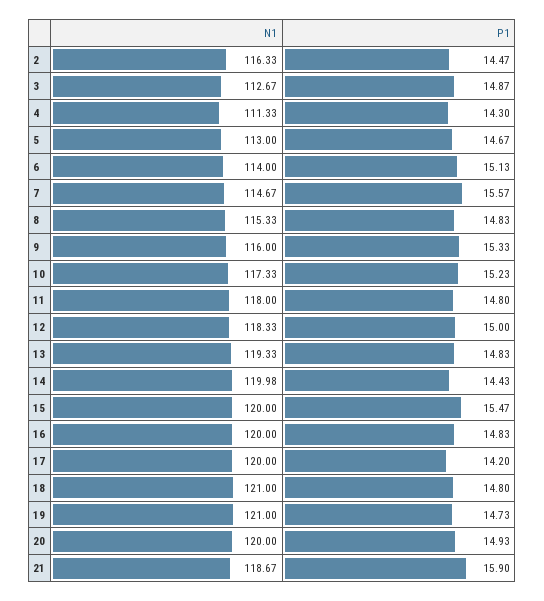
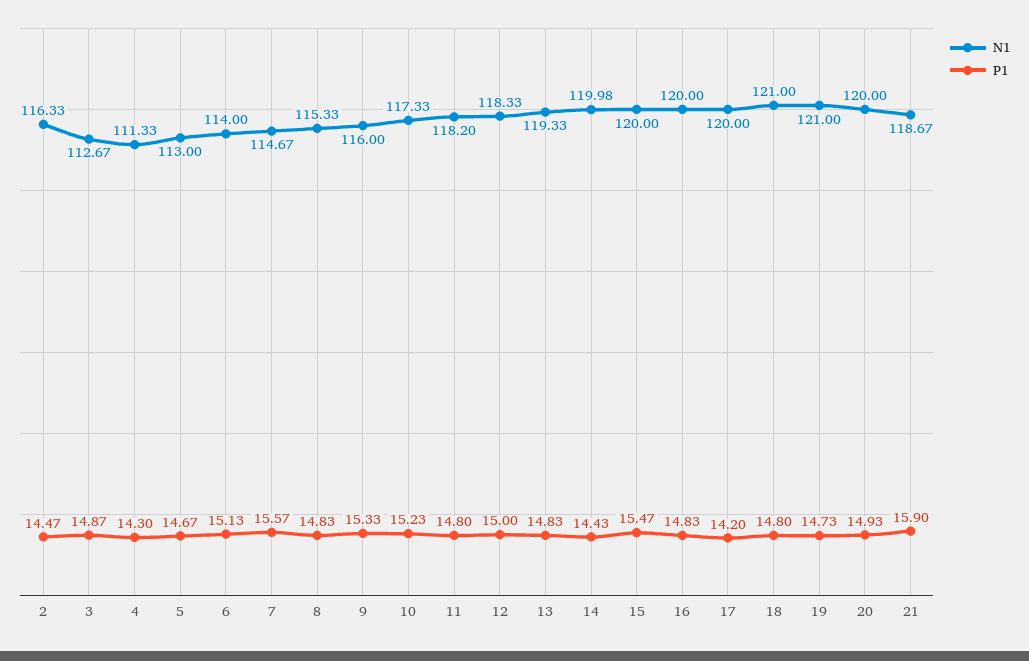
N1, 11: 118 -> 118.2

